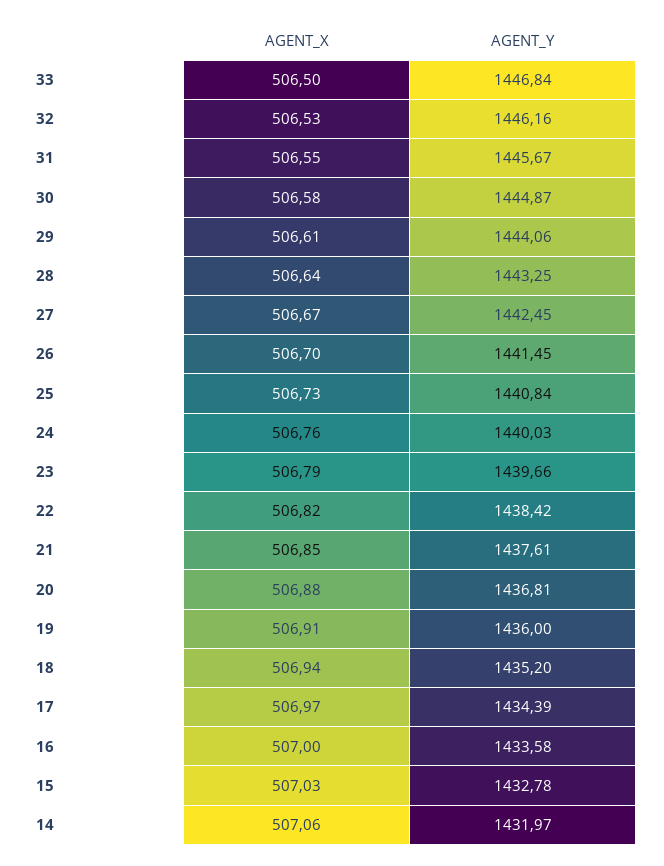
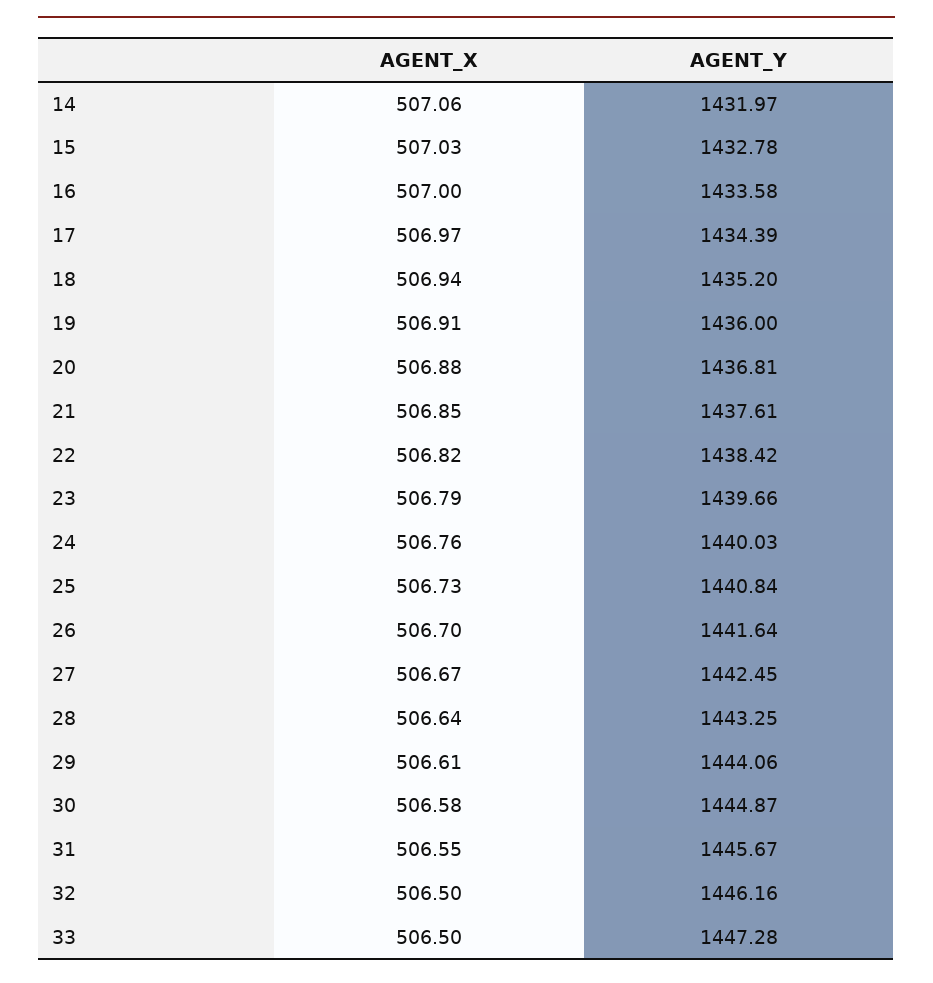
AGENT_Y, 33: 1446.84 -> 1447.28
AGENT_X, 32: 506.53 -> 506.5
AGENT_Y, 26: 1441.45 -> 1441.64

